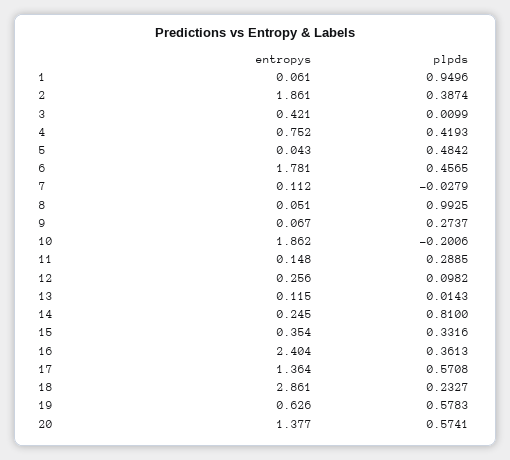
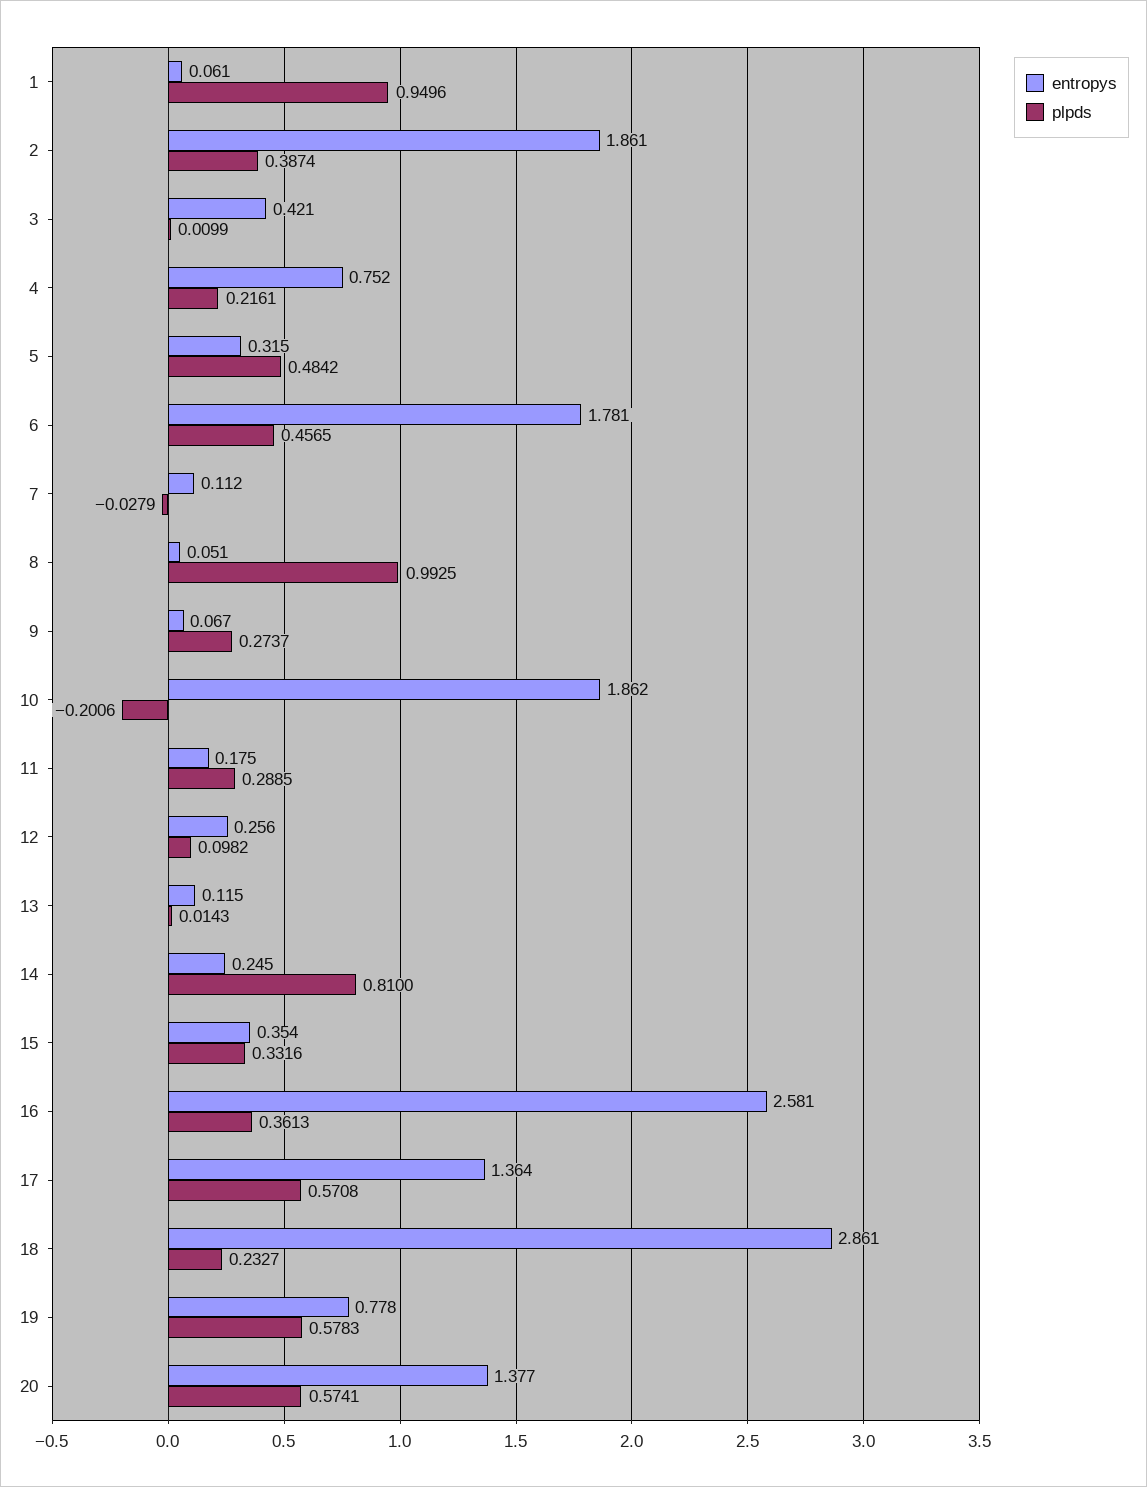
plpds, 4: 0.4193 -> 0.2161
entropys, 5: 0.043 -> 0.315
entropys, 11: 0.148 -> 0.175
entropys, 16: 2.404 -> 2.581
entropys, 19: 0.626 -> 0.778

